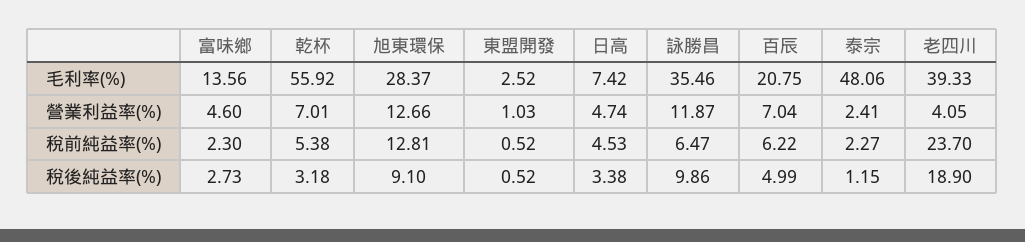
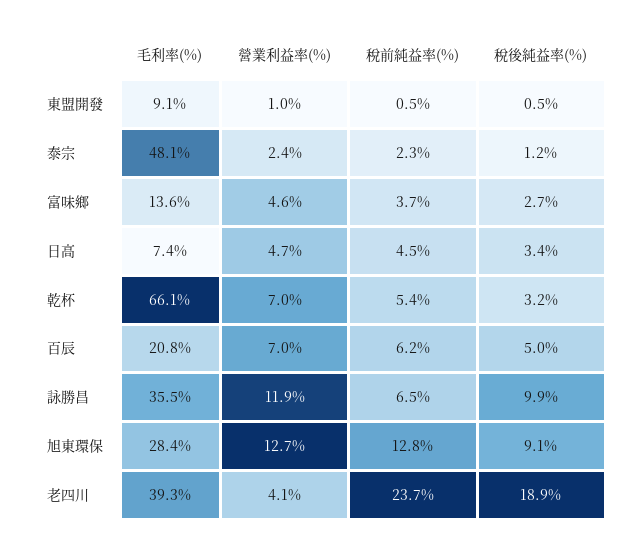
乾杯, 毛利率(%): 55.92 -> 66.1
東盟開發, 毛利率(%): 2.52 -> 9.1
富味鄉, 稅前純益率(%): 2.3 -> 3.7

